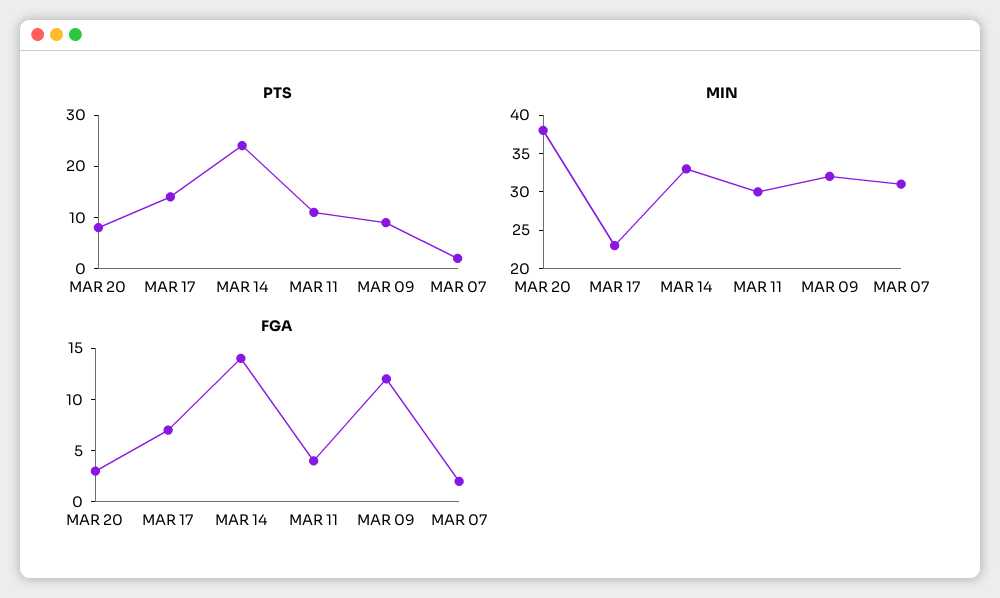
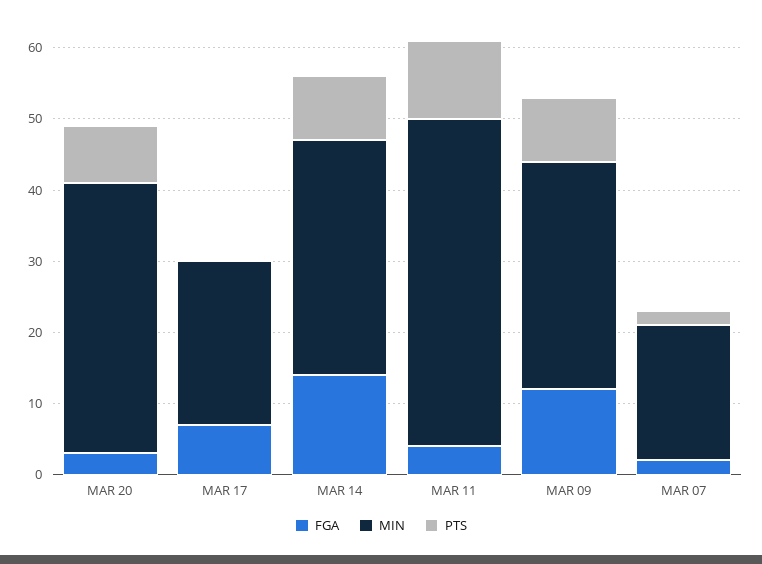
PTS, MAR 17: 15 -> 0
PTS, MAR 14: 25 -> 10
MIN, MAR 11: 30 -> 45
MIN, MAR 07: 30 -> 20

